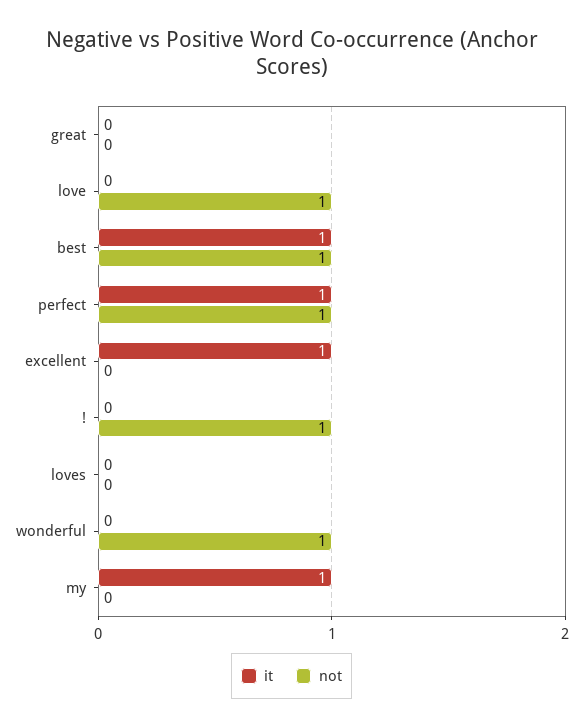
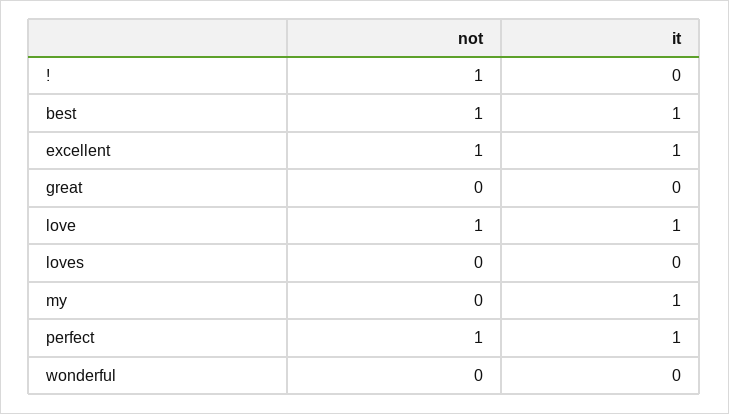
it, love: 0 -> 1
not, excellent: 0 -> 1
not, wonderful: 1 -> 0

